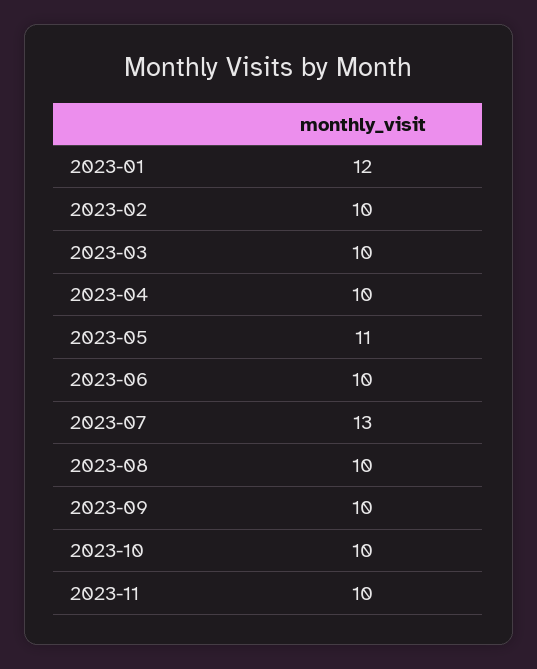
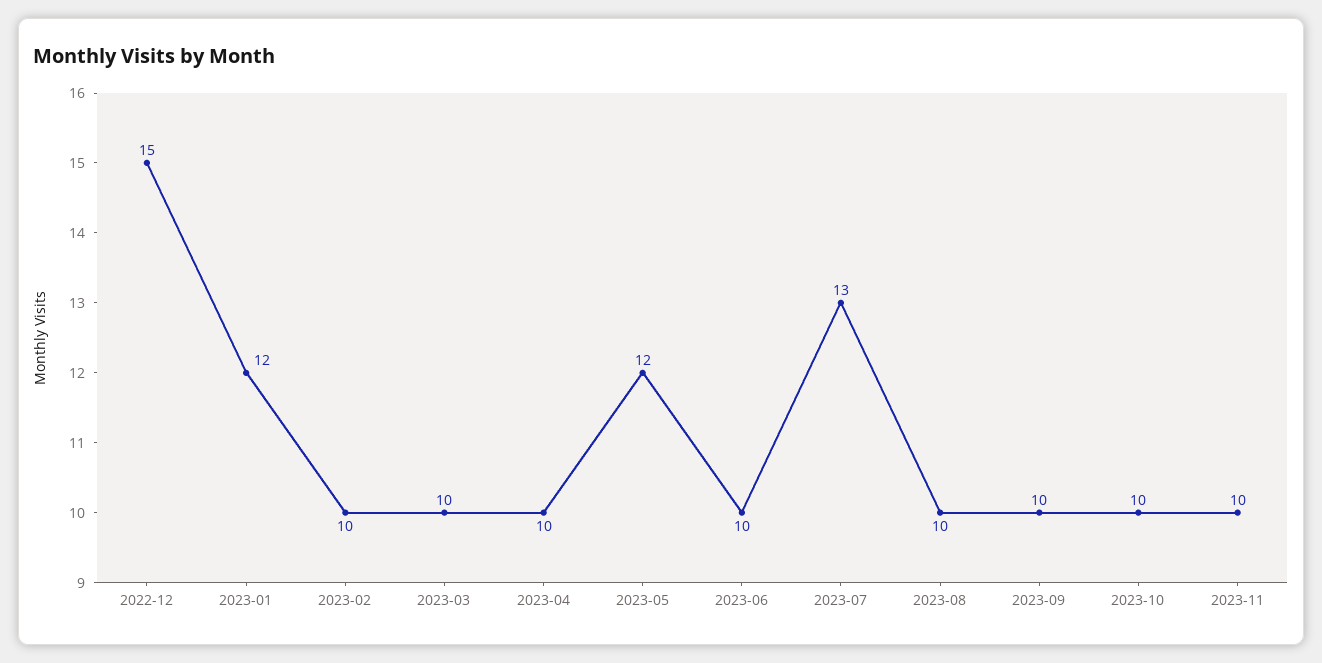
2023-05: 11 -> 12
2022-12: none -> 15

